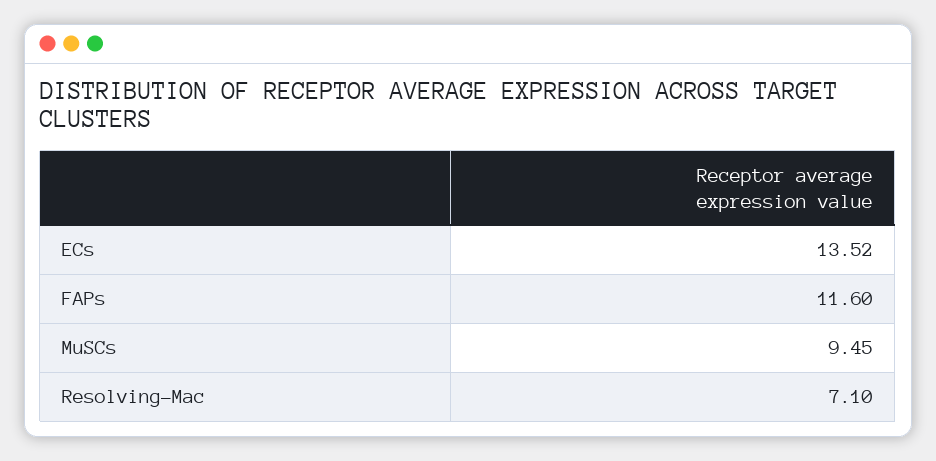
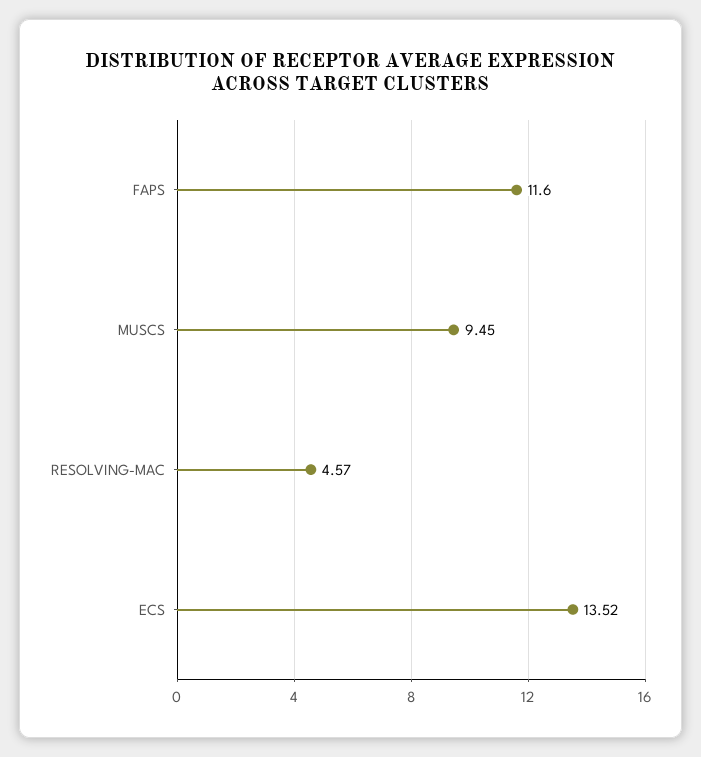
Resolving-Mac: 7.1 -> 4.57

